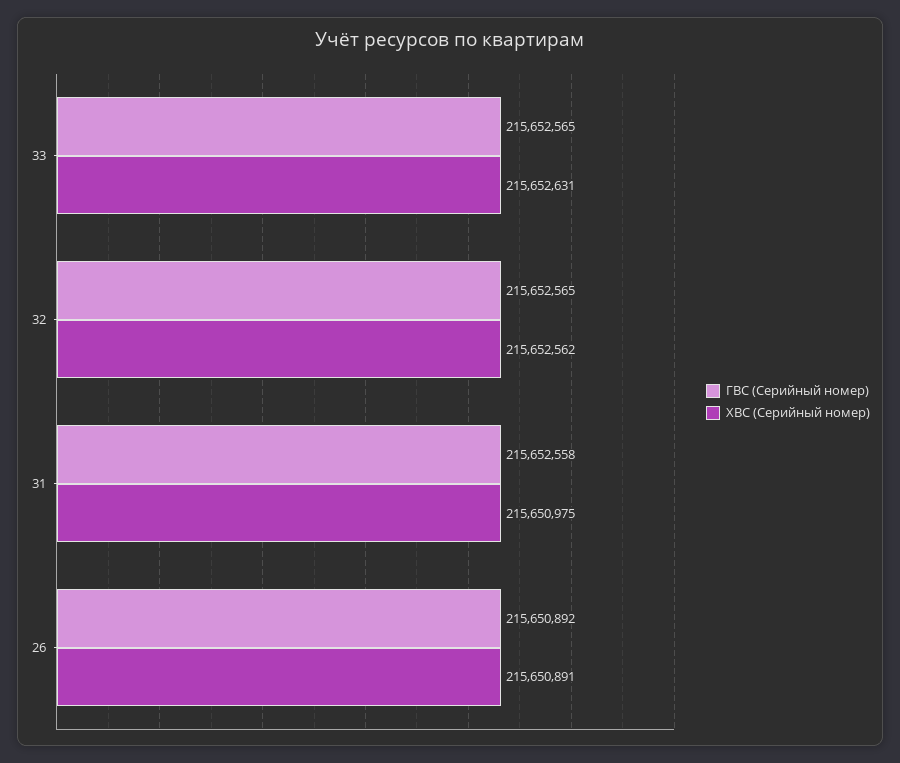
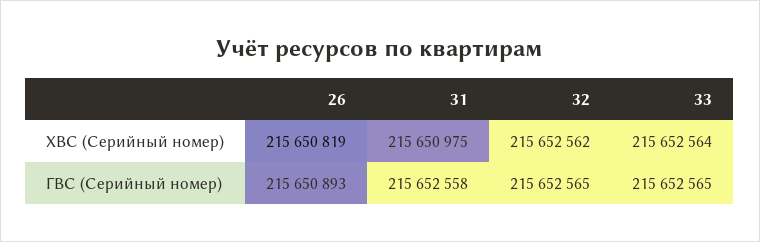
ХВС (Серийный номер), 33: 215652631 -> 215652564
ГВС (Серийный номер), 26: 215650892 -> 215650893
ХВС (Серийный номер), 26: 215650891 -> 215650819

